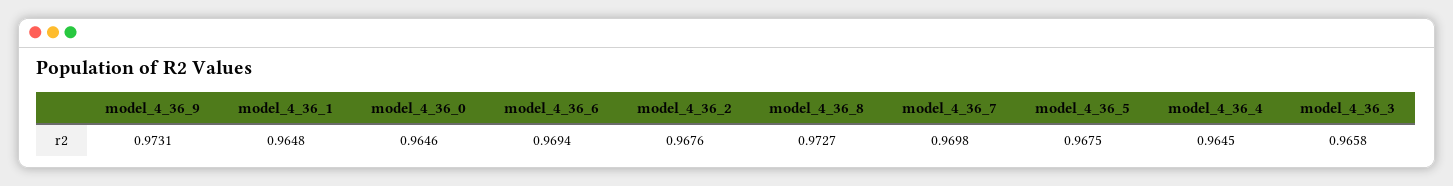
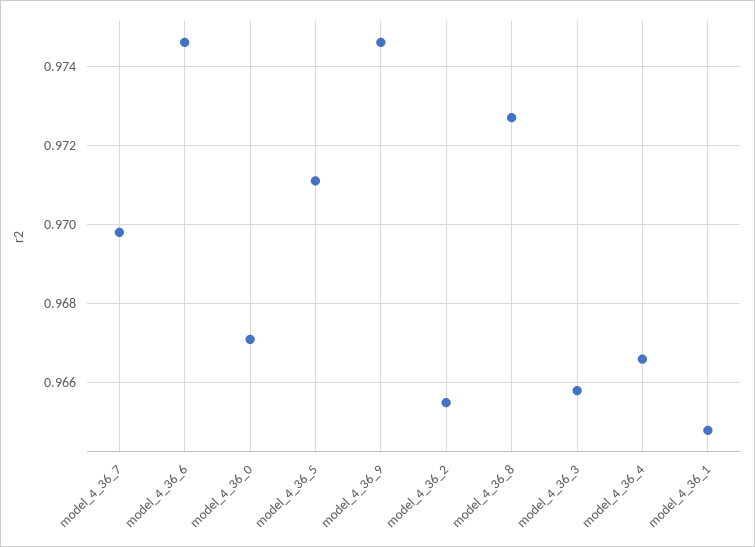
model_4_36_9: 0.9731 -> 0.9745
model_4_36_0: 0.9646 -> 0.967
model_4_36_6: 0.9694 -> 0.9745
model_4_36_2: 0.9676 -> 0.9655
model_4_36_5: 0.9675 -> 0.971
model_4_36_4: 0.9645 -> 0.9665

